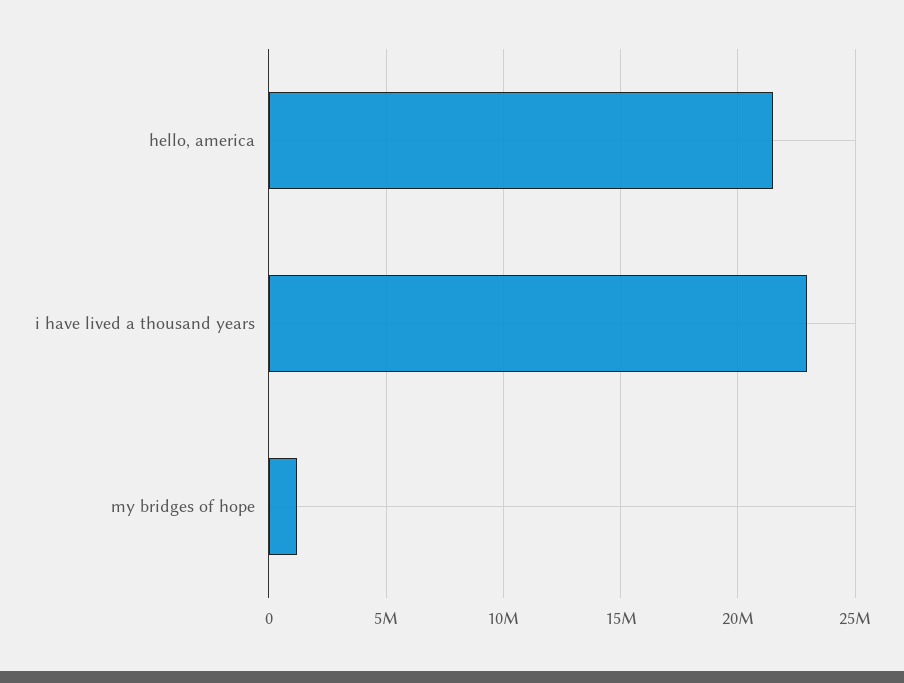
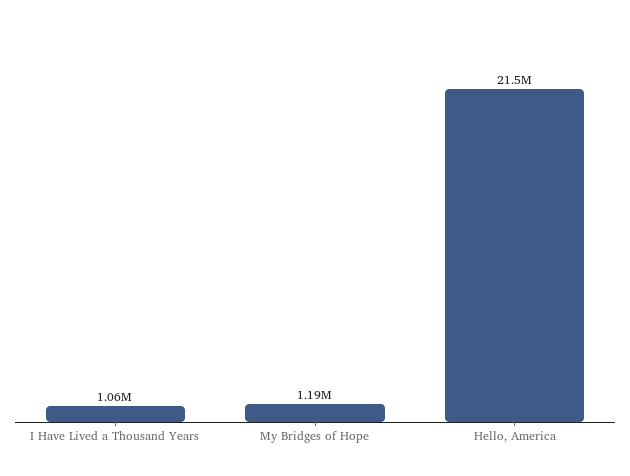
i have lived a thousand years: 23000000 -> 1060000

